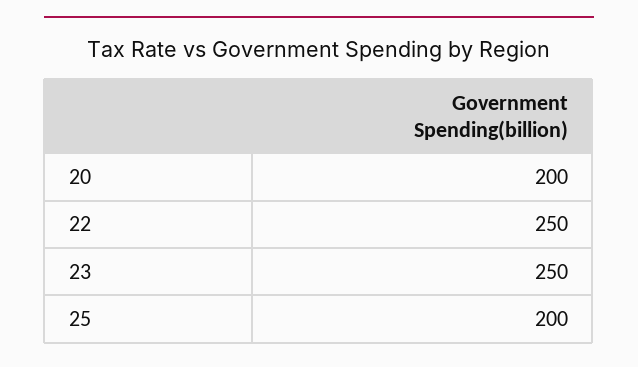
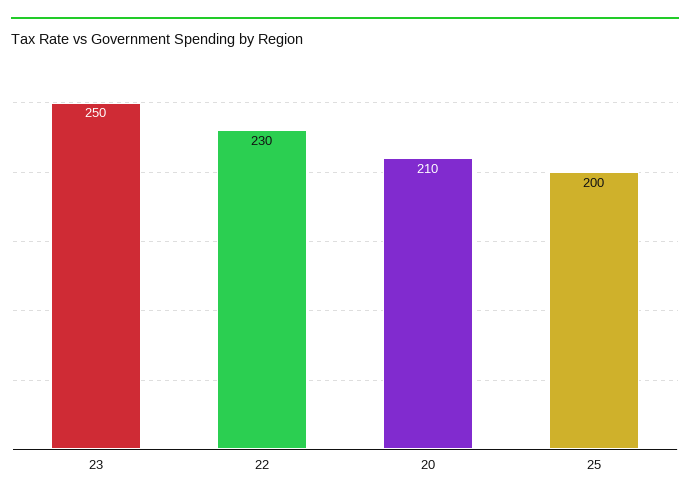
20: 200 -> 210
22: 250 -> 230

